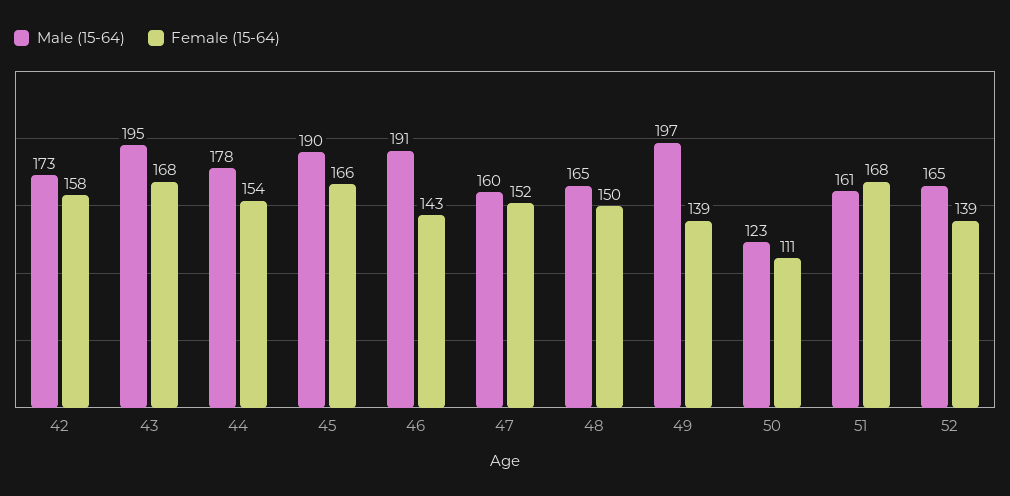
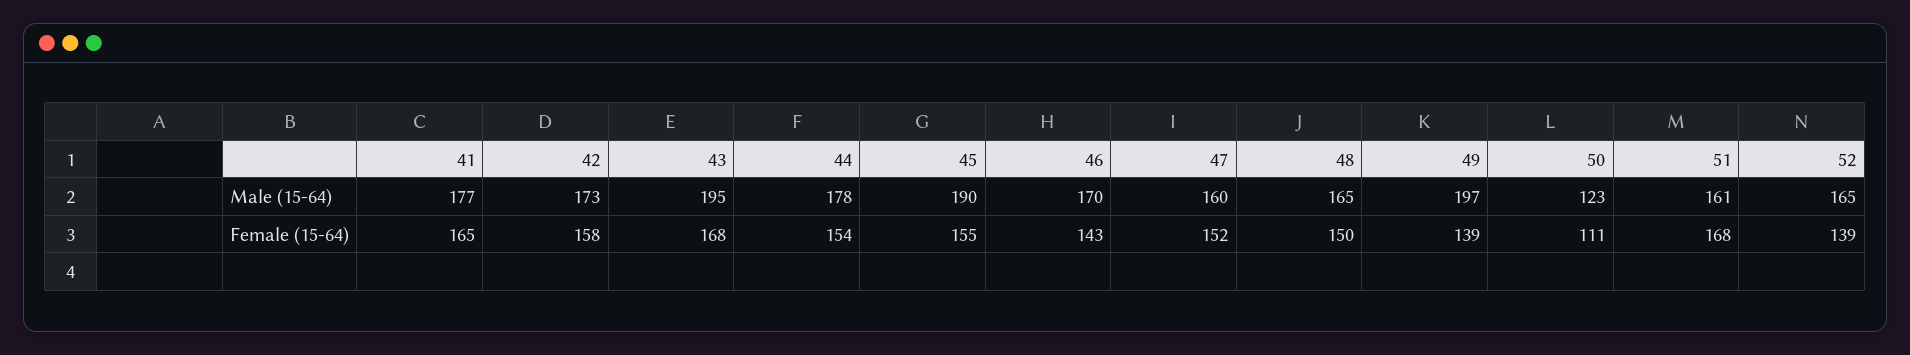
Female (15-64), 45: 166 -> 155
Male (15-64), 46: 191 -> 170
Male (15-64), 41: none -> 177
Female (15-64), 41: none -> 165

